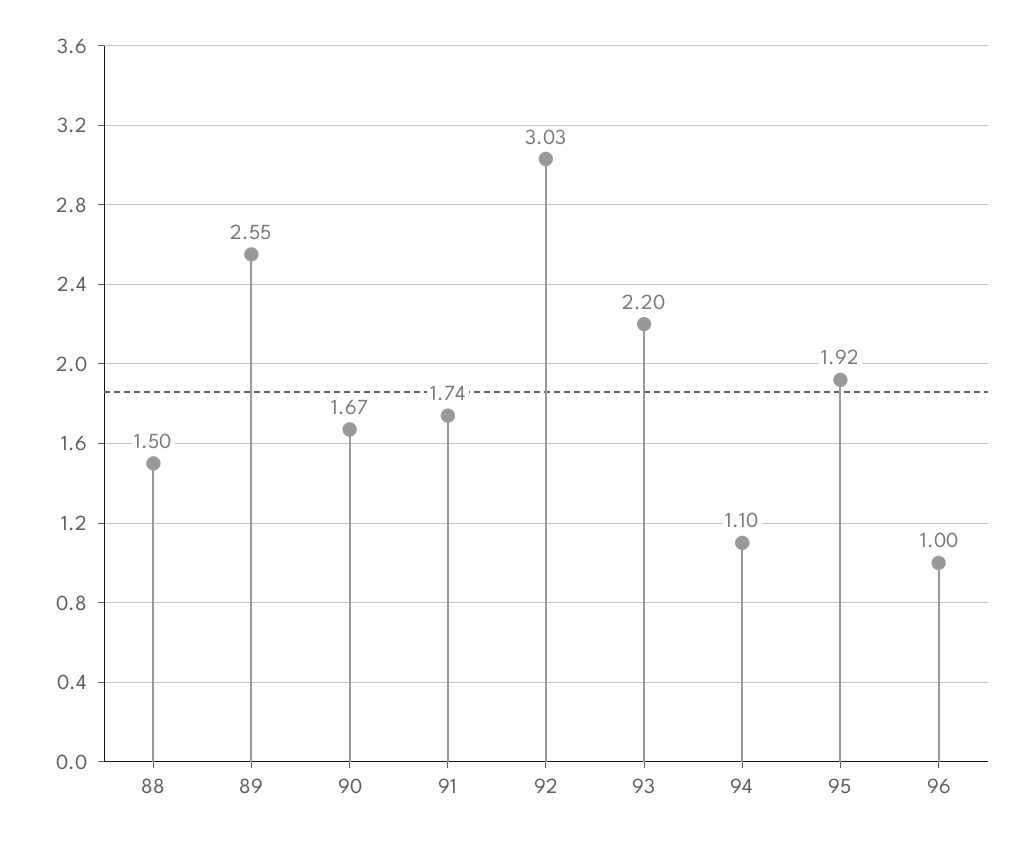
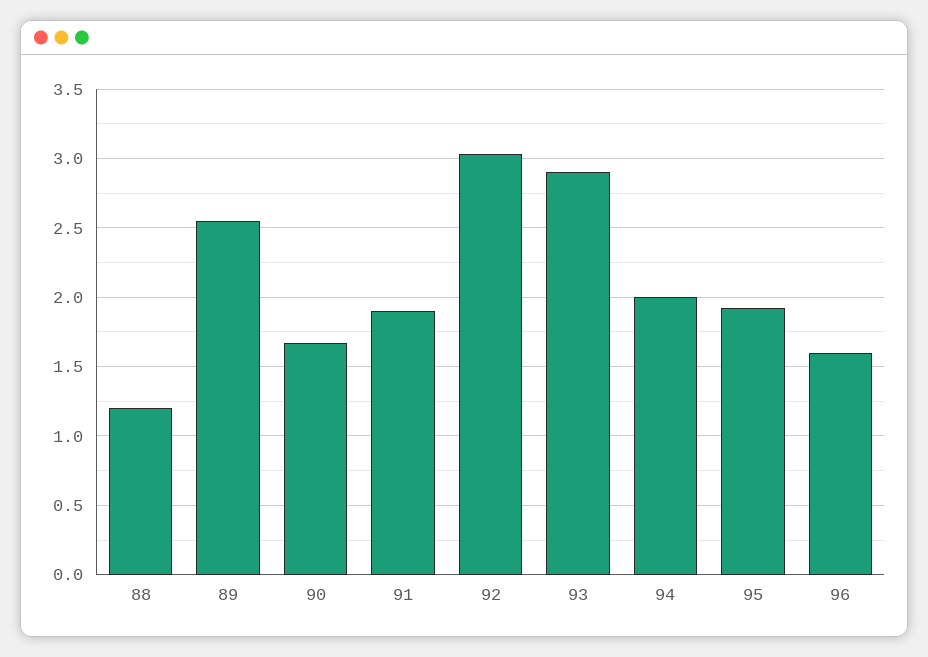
88: 1.5 -> 1.2
91: 1.74 -> 1.9
93: 2.2 -> 2.9
94: 1.1 -> 2
96: 1 -> 1.6

